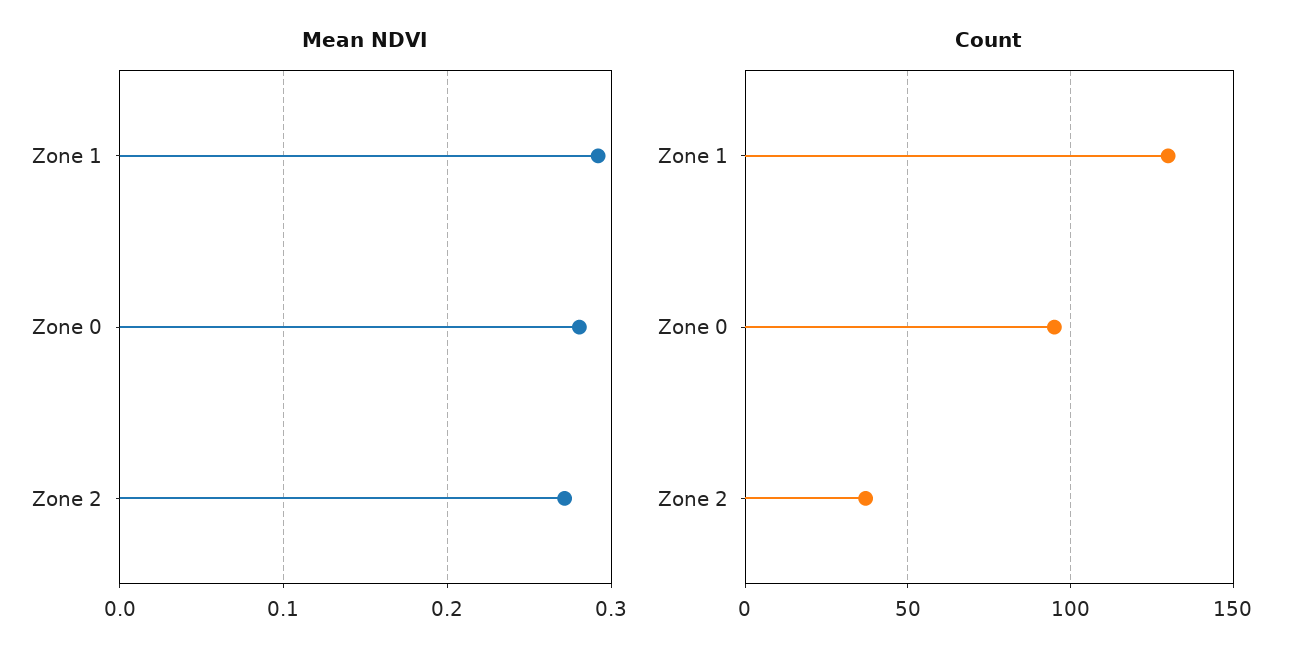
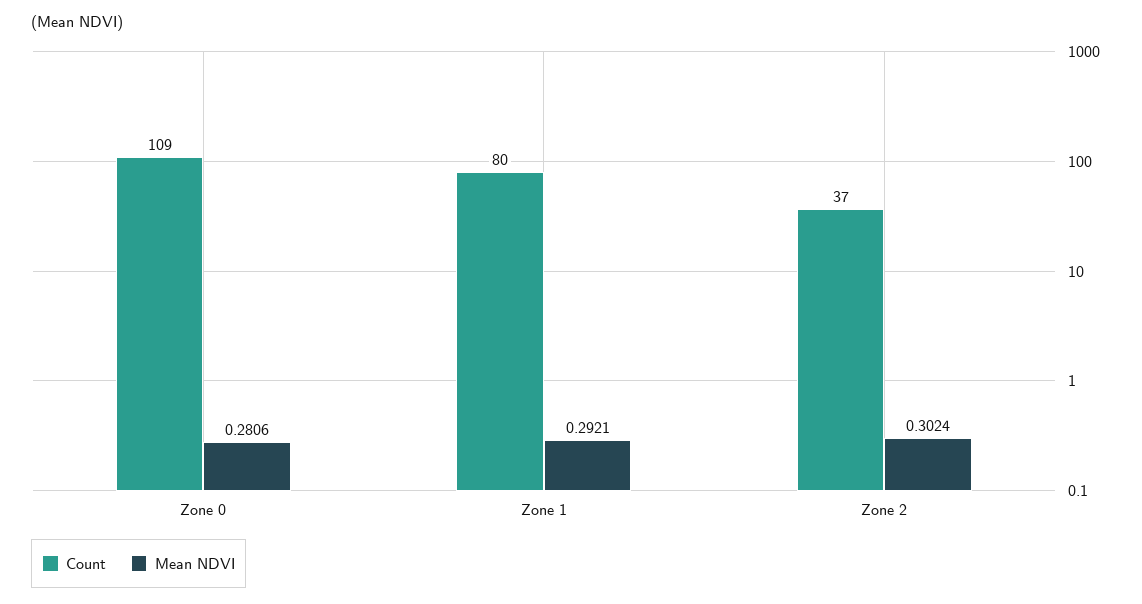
Mean NDVI, Zone 2: 0.27 -> 0.3024
Count, Zone 1: 130 -> 80
Count, Zone 0: 95 -> 109

